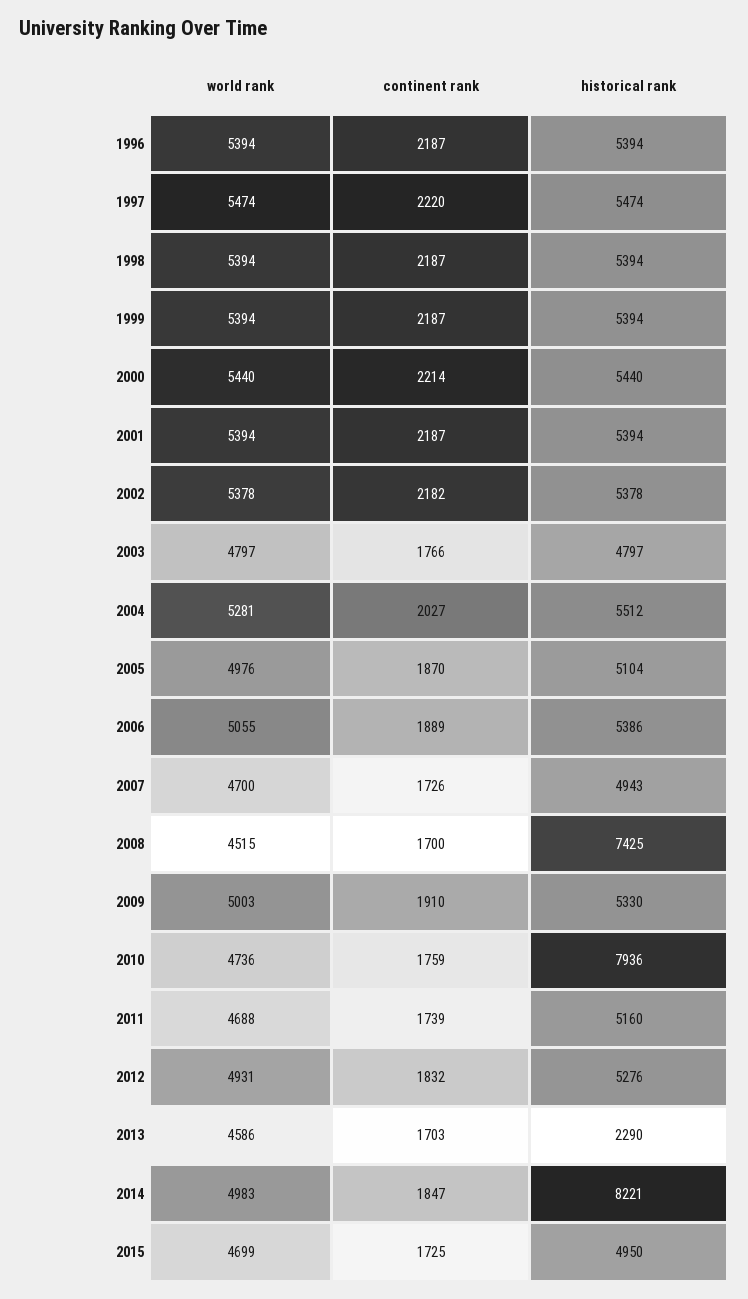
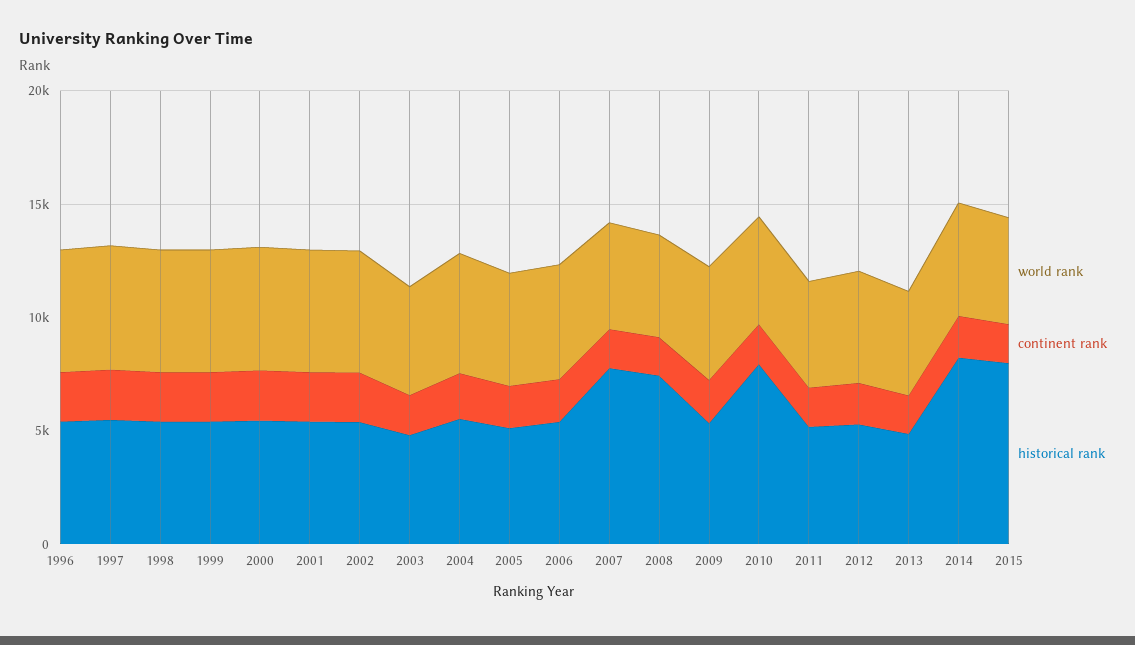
historical rank, 2007: 4943 -> 8000
historical rank, 2013: 2290 -> 5000
historical rank, 2015: 4950 -> 8000

